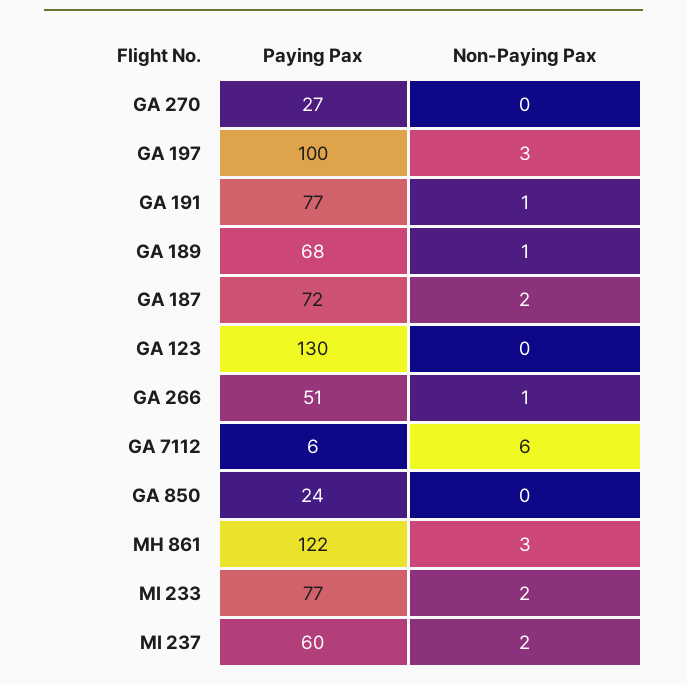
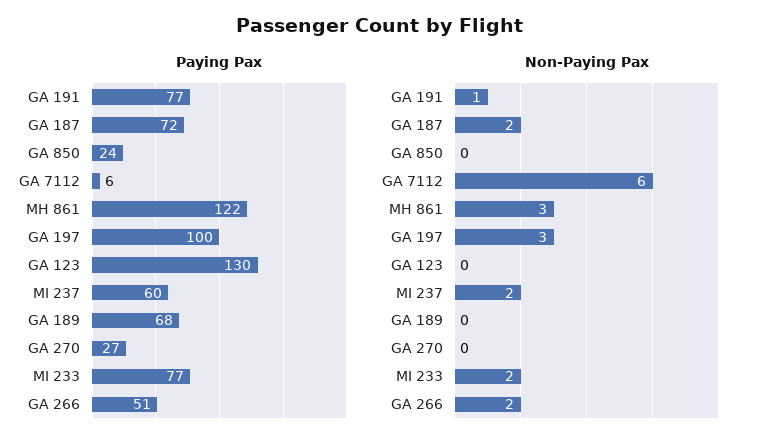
Non-Paying Pax, GA 189: 1 -> 0
Non-Paying Pax, GA 266: 1 -> 2

